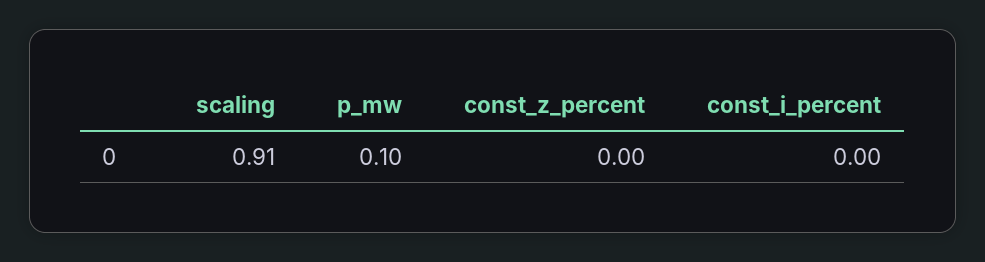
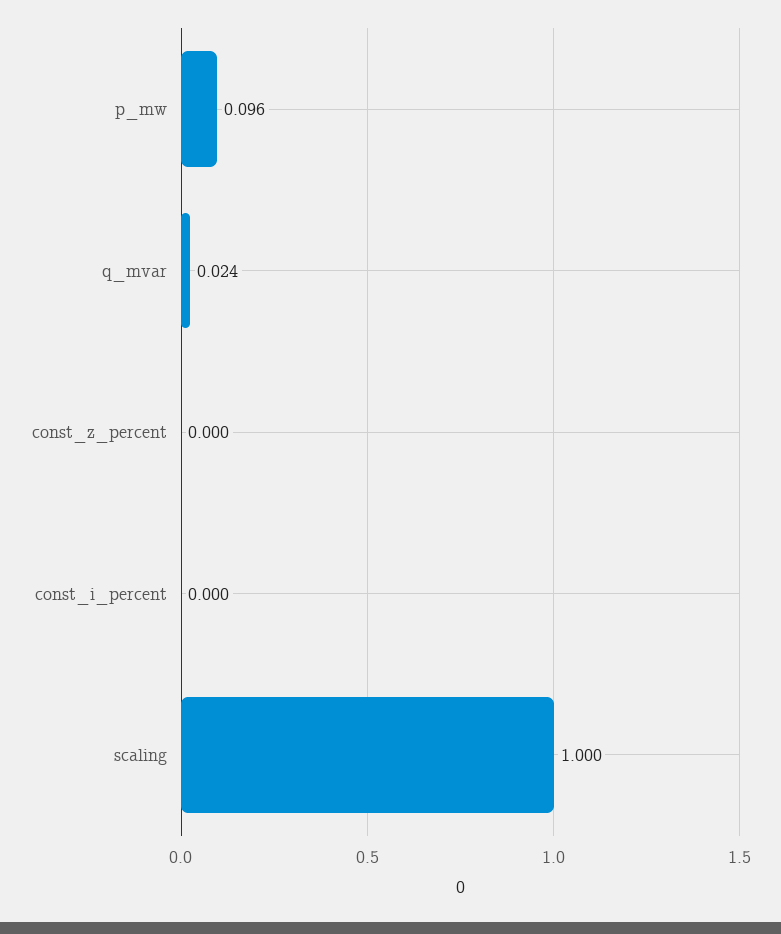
scaling: 0.91 -> 1
q_mvar: none -> 0.024

